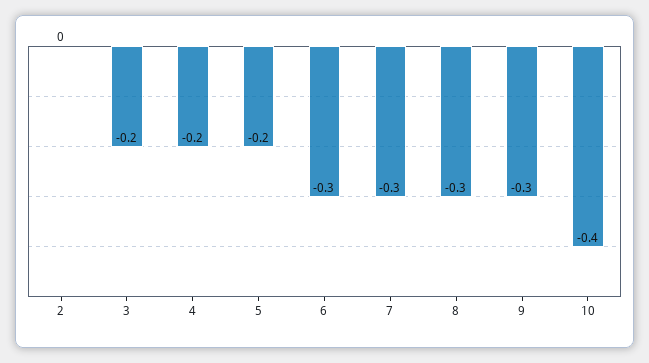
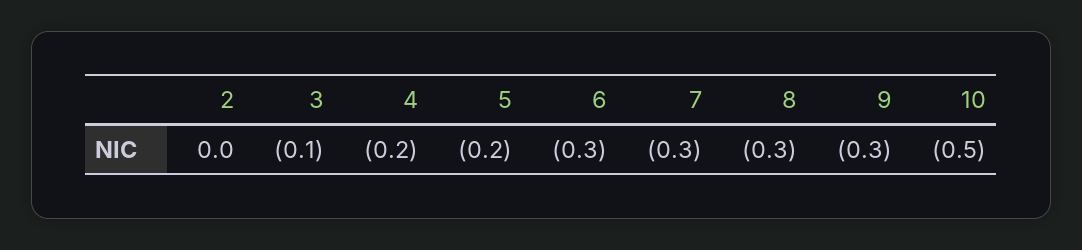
3: -0.2 -> -0.1
10: -0.4 -> -0.5

